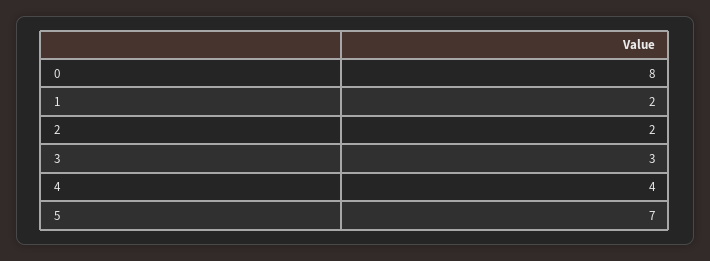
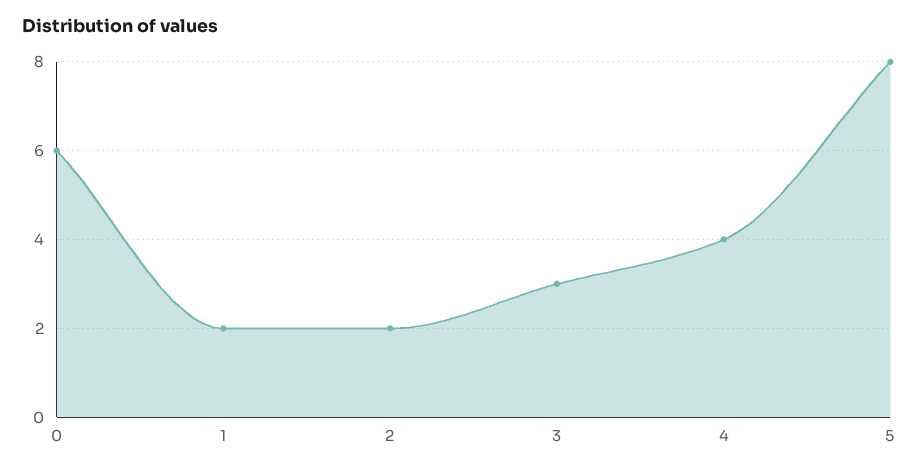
0: 8 -> 6
5: 7 -> 8

